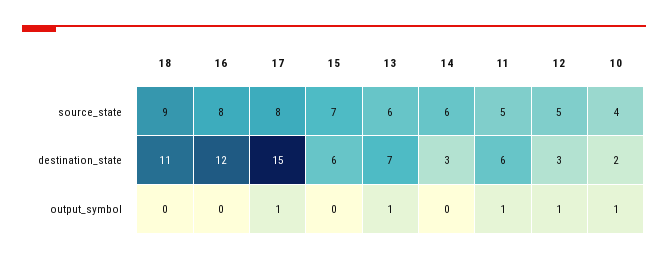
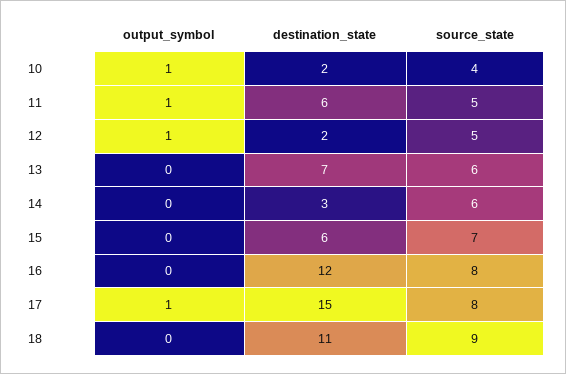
12, destination_state: 3 -> 2
13, output_symbol: 1 -> 0

